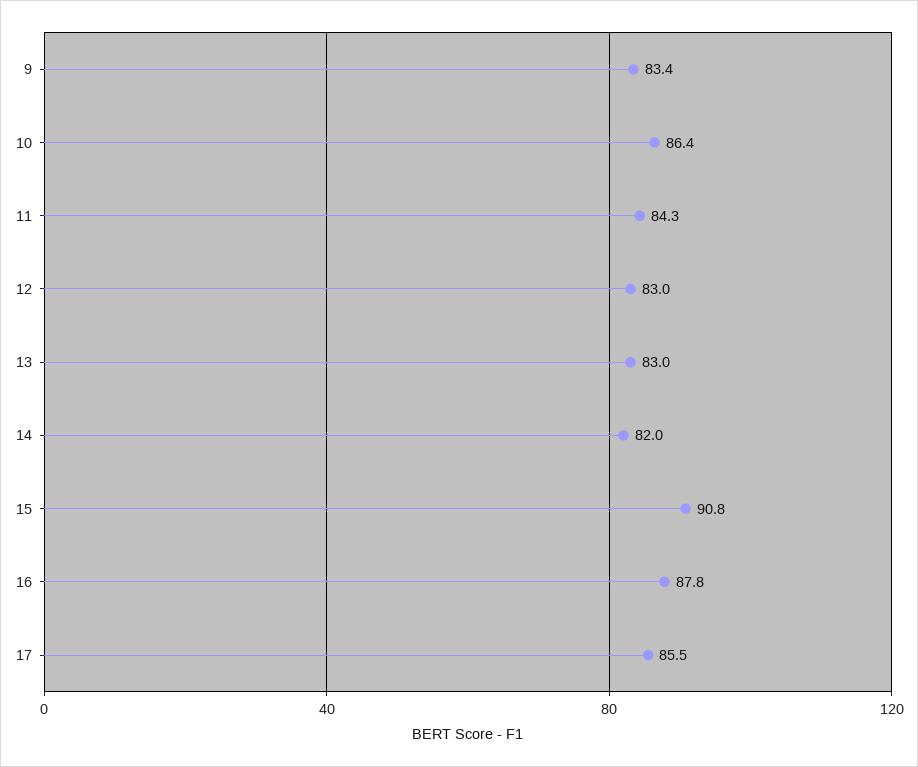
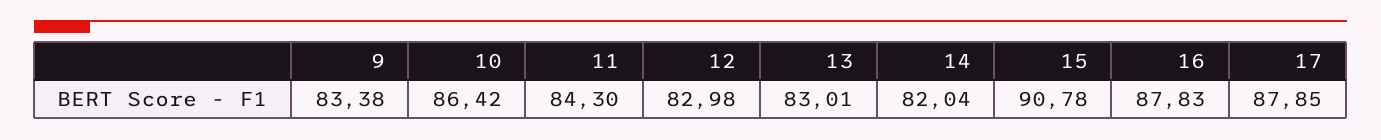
17: 85.5 -> 87.85

